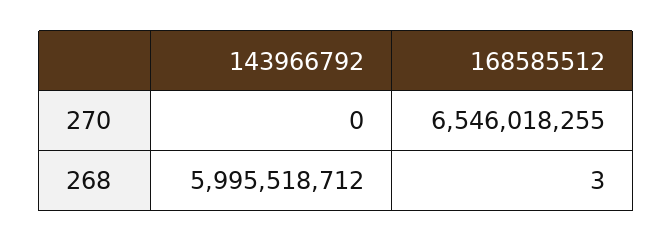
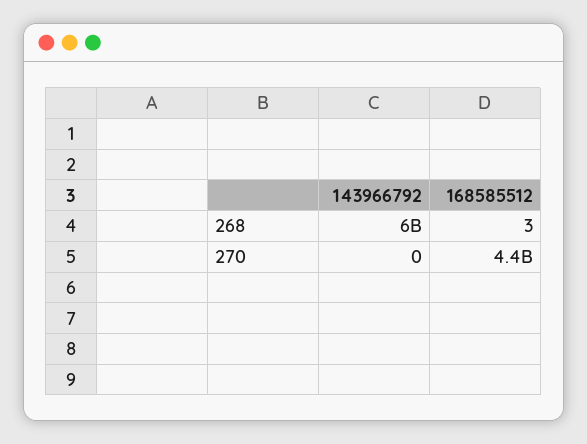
168585512, 270: 6546018255 -> 4400000000

